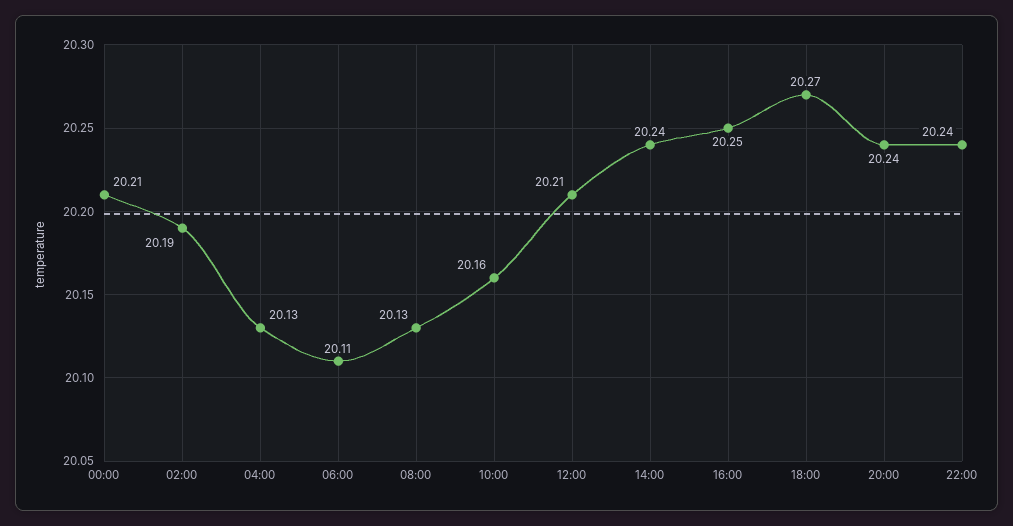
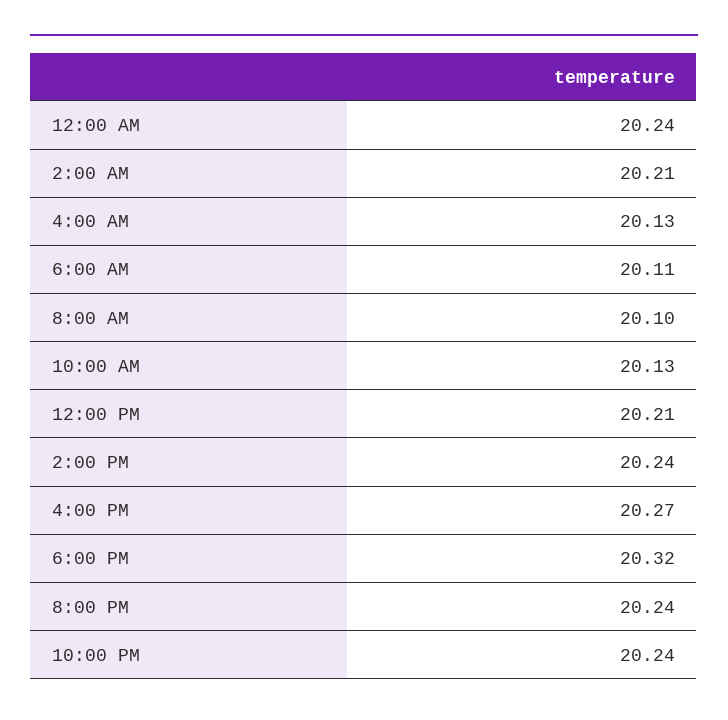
00:00: 20.21 -> 20.24
02:00: 20.19 -> 20.21
08:00: 20.13 -> 20.1
10:00: 20.16 -> 20.13
16:00: 20.25 -> 20.27
18:00: 20.27 -> 20.32

